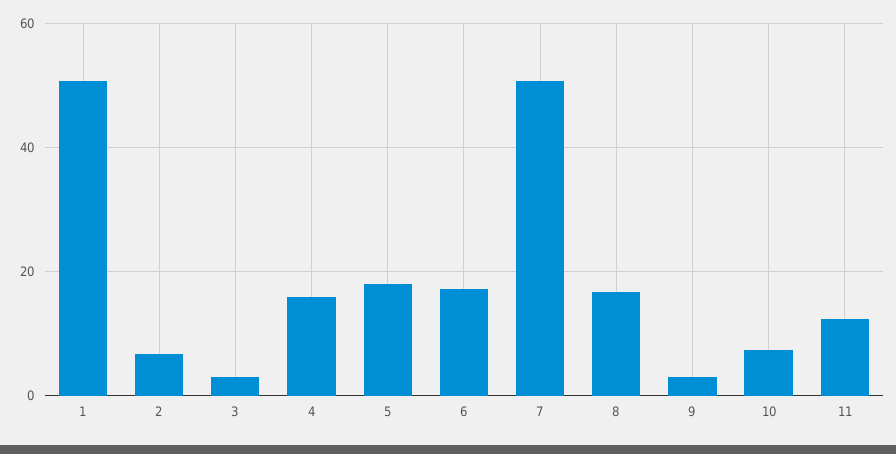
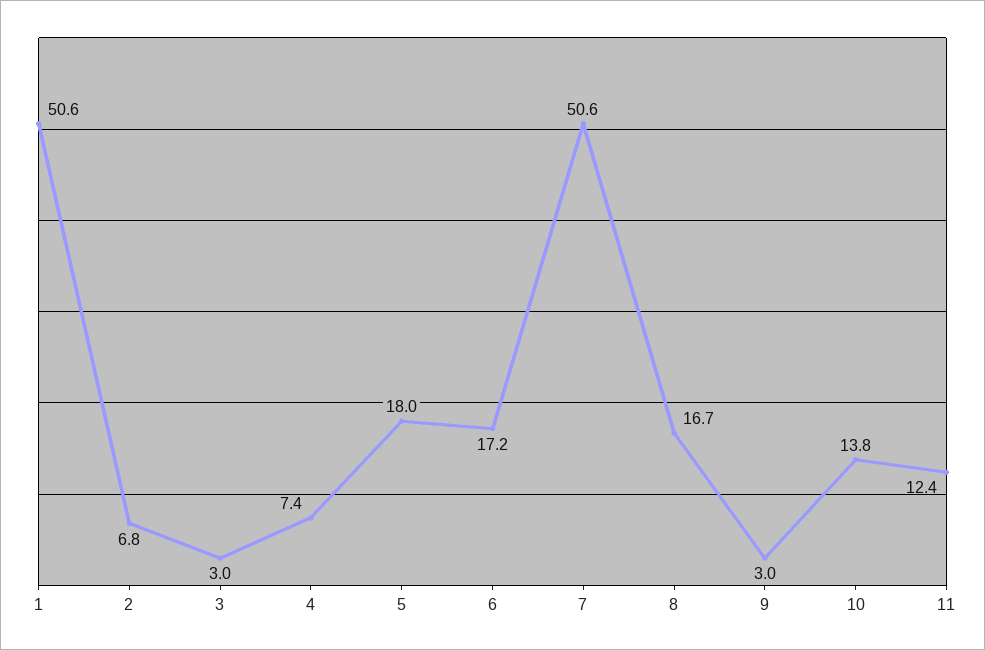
4: 16 -> 7.4
10: 8 -> 13.8

